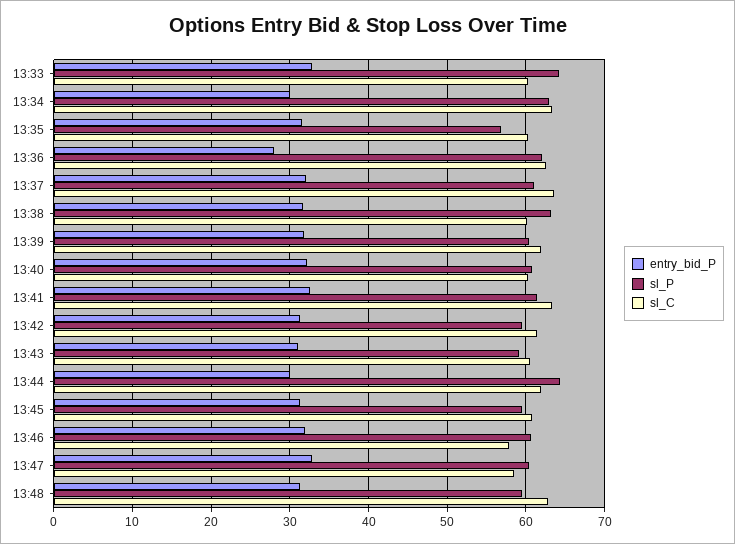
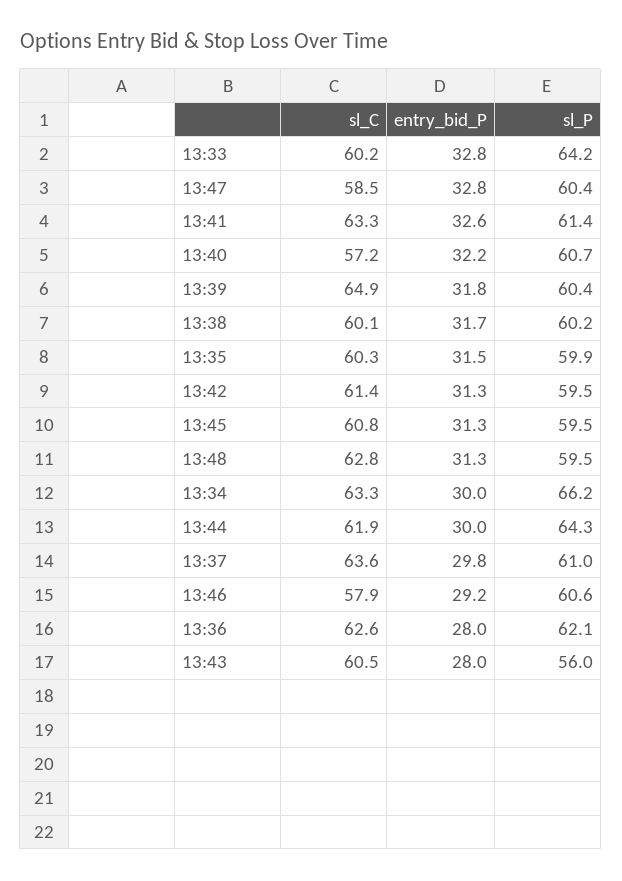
sl_P, 13:34: 63 -> 66.2
sl_P, 13:35: 57 -> 59.9
entry_bid_P, 13:37: 32 -> 29.8
sl_P, 13:38: 63 -> 60.2
sl_C, 13:39: 62 -> 64.9
sl_C, 13:40: 60 -> 57.2
entry_bid_P, 13:43: 31 -> 28
sl_P, 13:43: 59 -> 56
entry_bid_P, 13:46: 32 -> 29.2

